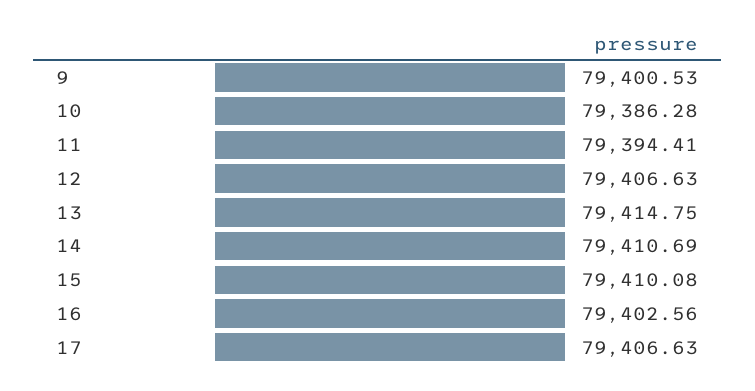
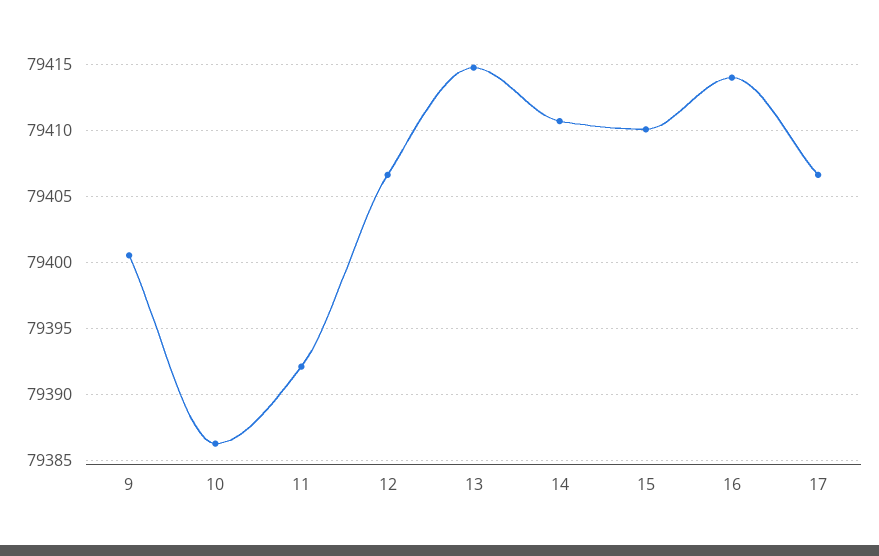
11: 79394.41 -> 79392
16: 79402.56 -> 79414

